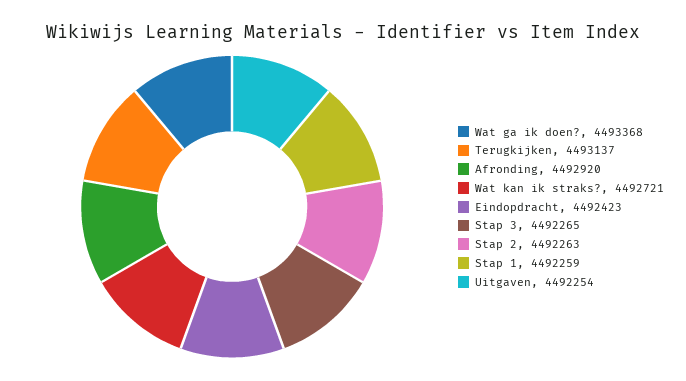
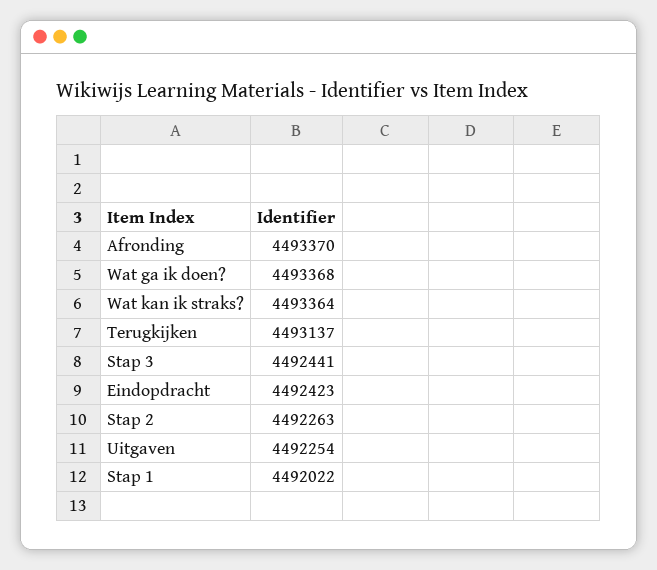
Afronding: 4492920 -> 4493370
Wat kan ik straks?: 4492721 -> 4493364
Stap 3: 4492265 -> 4492441
Stap 1: 4492259 -> 4492022

